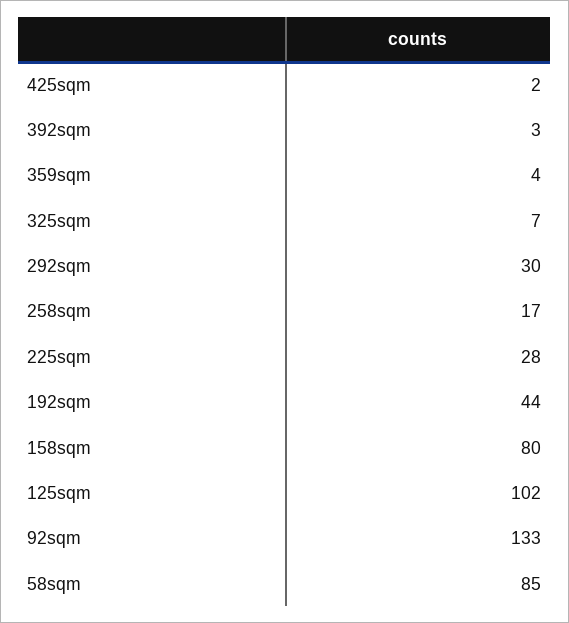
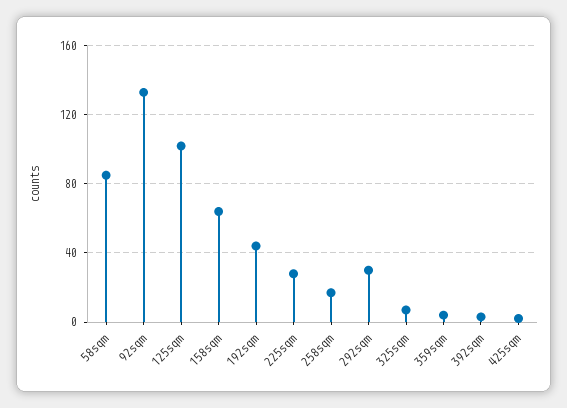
158sqm: 80 -> 65

